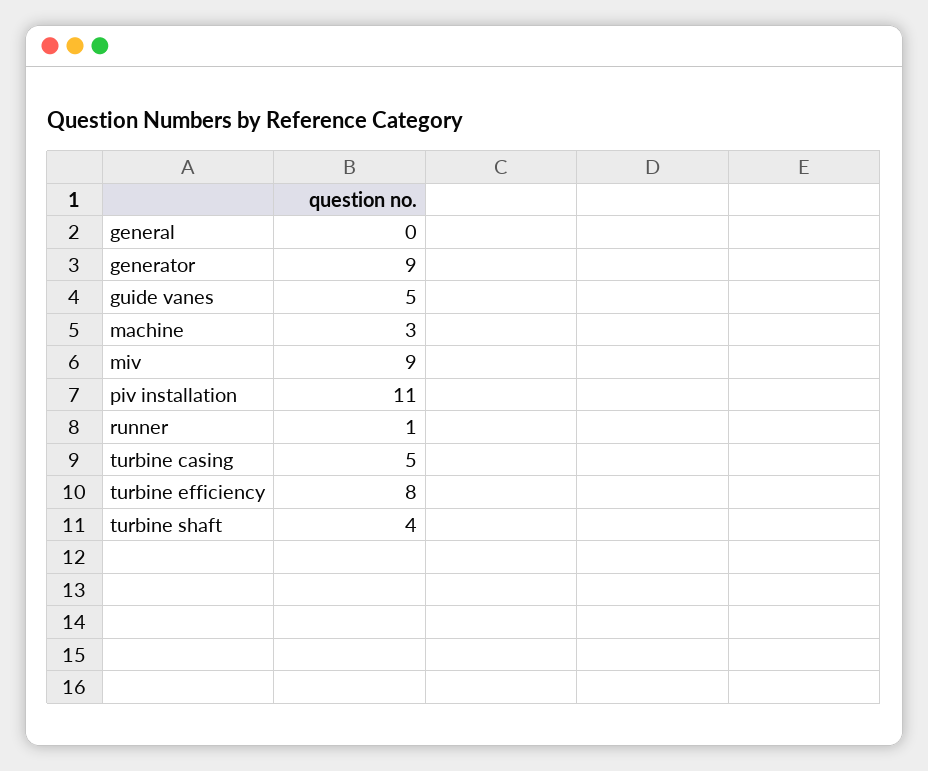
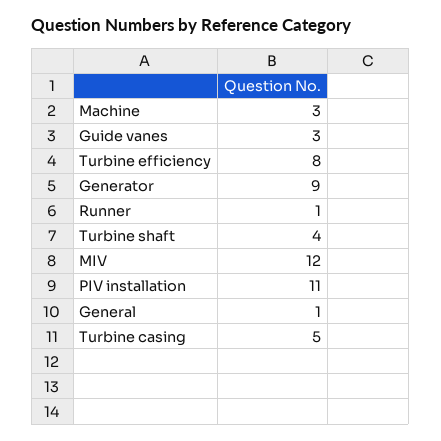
general: 0 -> 1
guide vanes: 5 -> 3
miv: 9 -> 12

